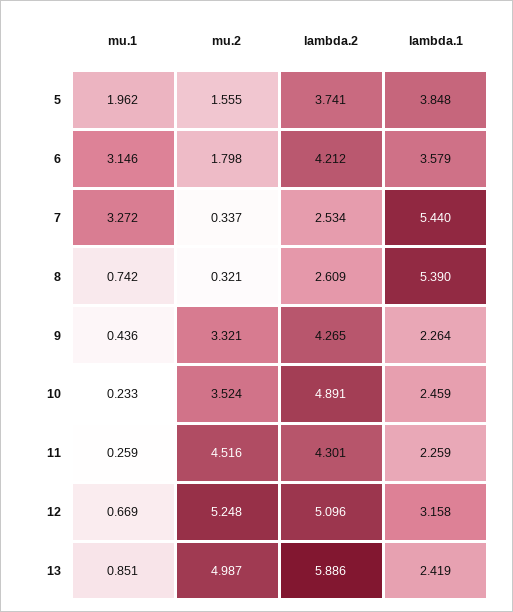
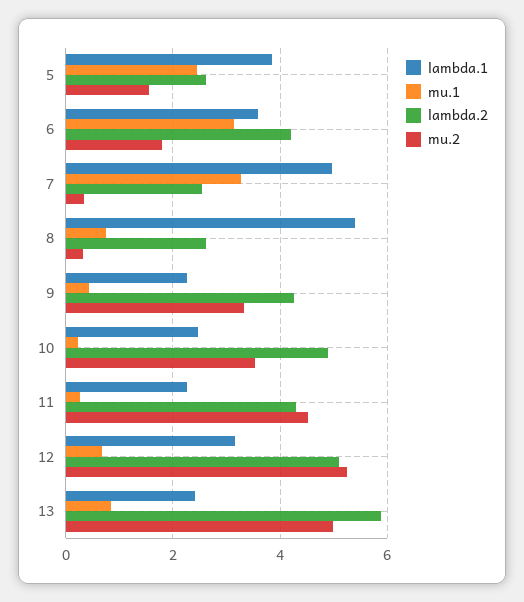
mu.1, 5: 1.962 -> 2.4
lambda.2, 5: 3.741 -> 2.6
lambda.1, 7: 5.44 -> 5

